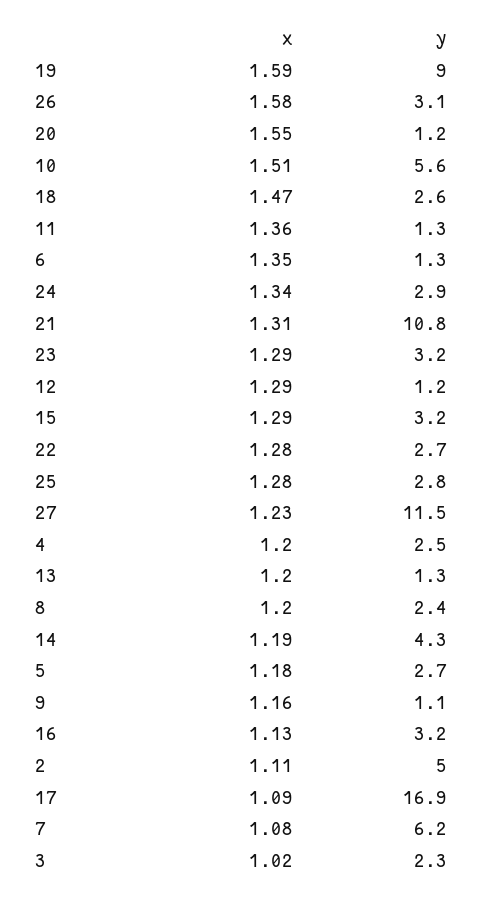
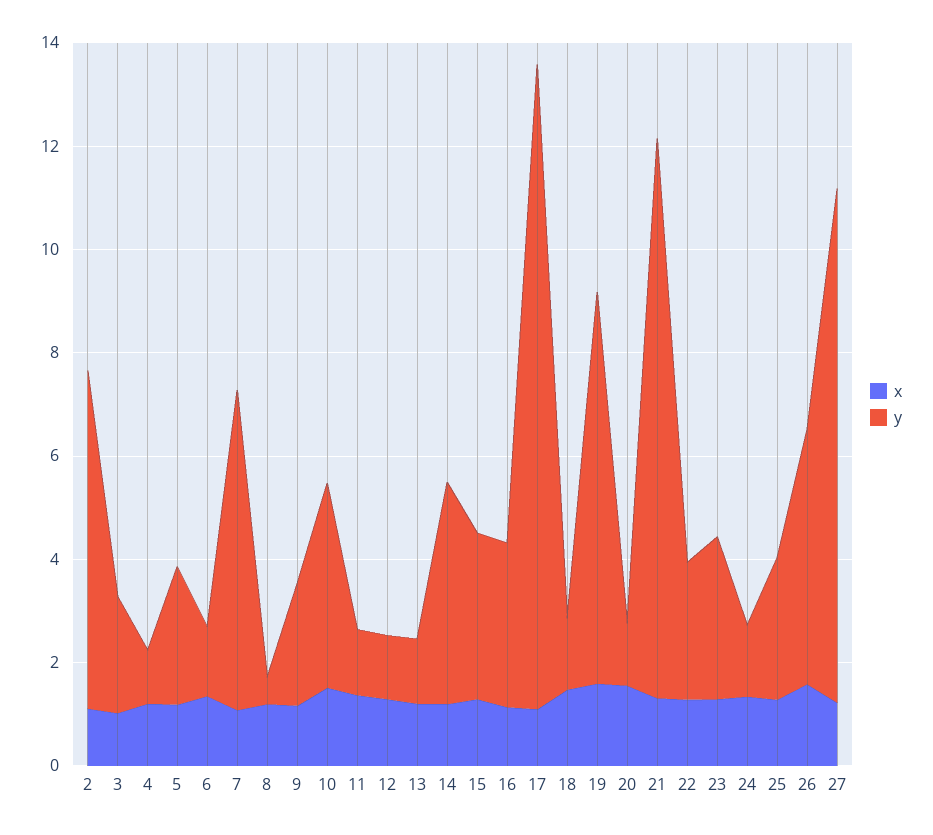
y, 19: 9 -> 7.5
y, 26: 3.1 -> 5
y, 10: 5.6 -> 4
y, 18: 2.6 -> 1.5
y, 24: 2.9 -> 1.5
y, 27: 11.5 -> 10
y, 4: 2.5 -> 1
y, 8: 2.4 -> 0.5
y, 9: 1.1 -> 2.5
y, 2: 5 -> 6.5
y, 17: 16.9 -> 12.5

